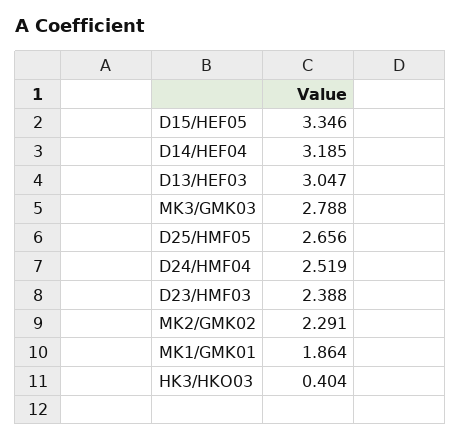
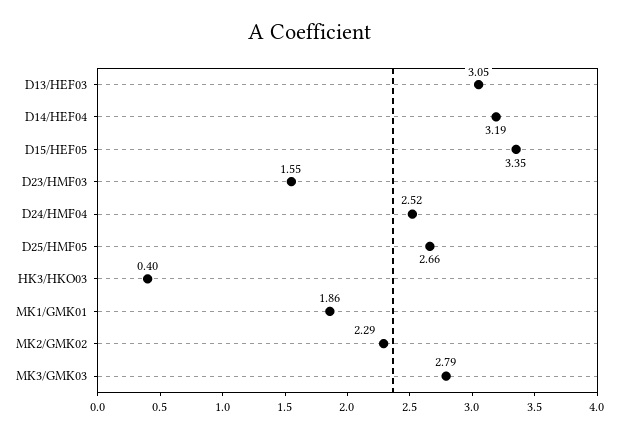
D23/HMF03: 2.388 -> 1.55

